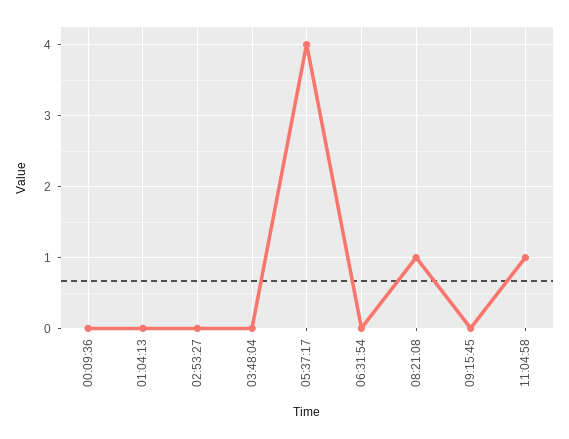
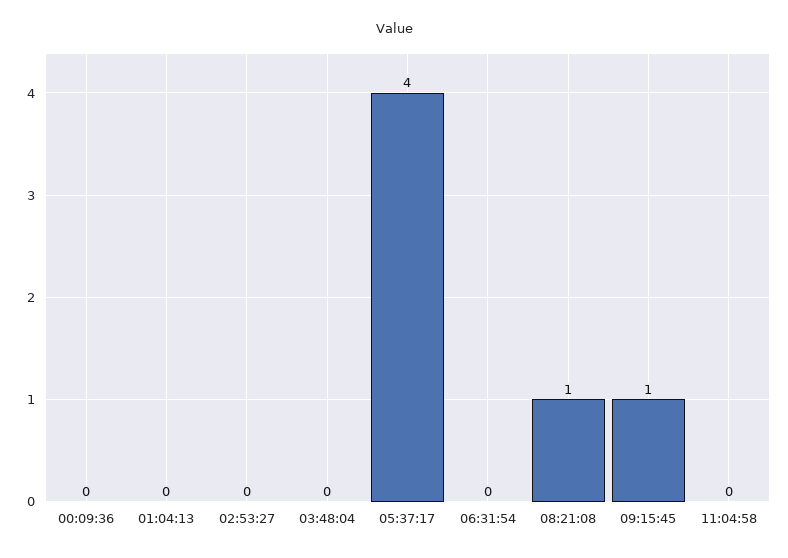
09:15:45: 0 -> 1
11:04:58: 1 -> 0

